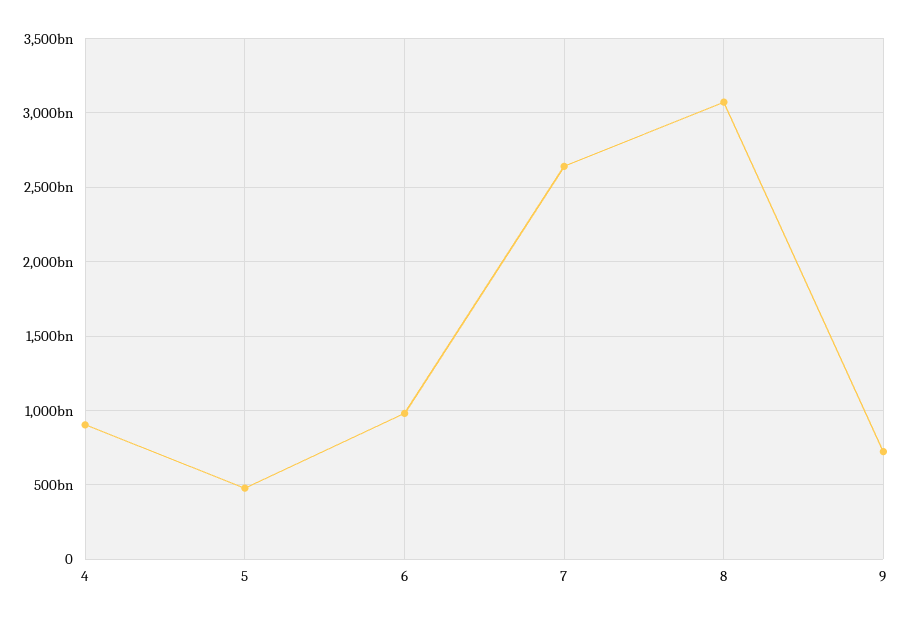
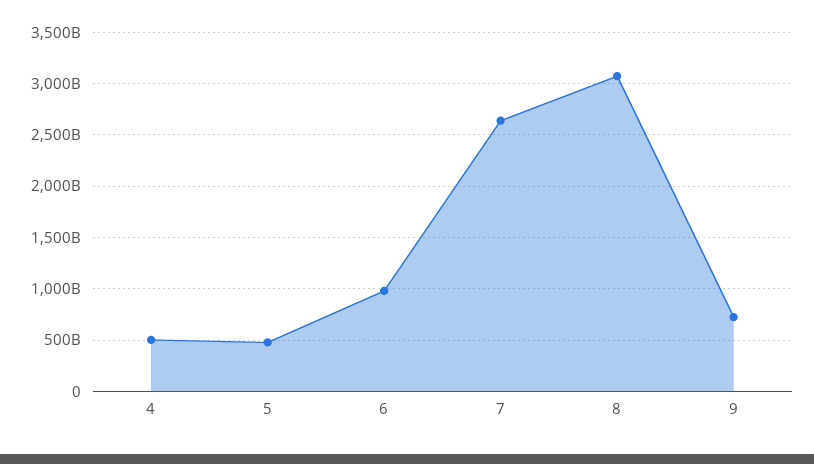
4: 900000000000 -> 500000000000

